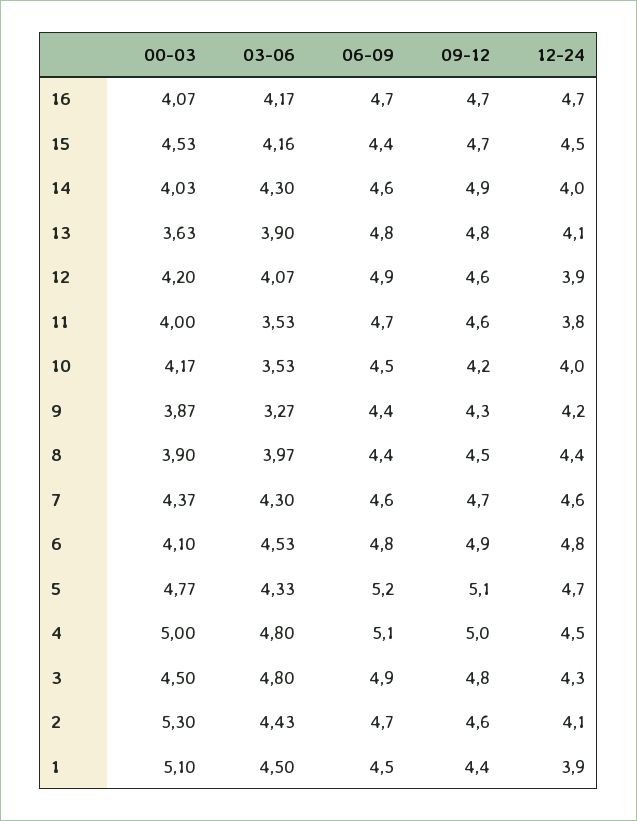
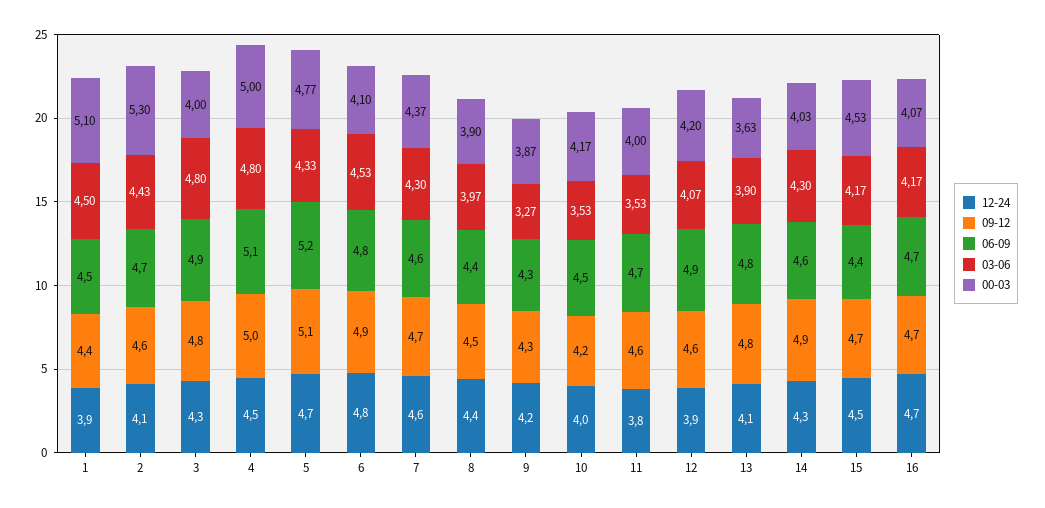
03-06, 15: 4.16 -> 4.17
12-24, 14: 4 -> 4.3
06-09, 9: 4.4 -> 4.3
00-03, 3: 4.5 -> 4

